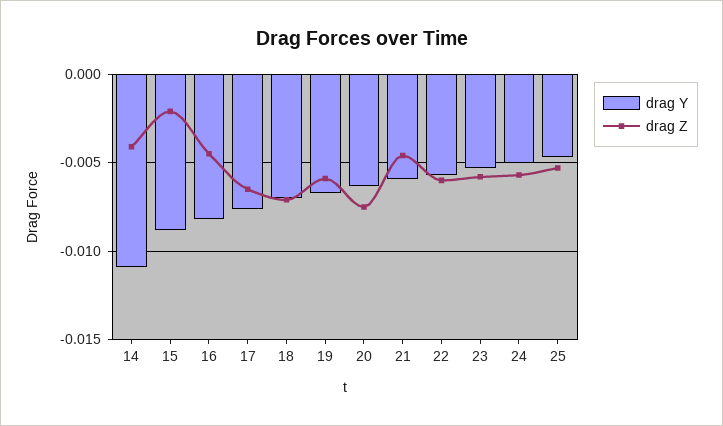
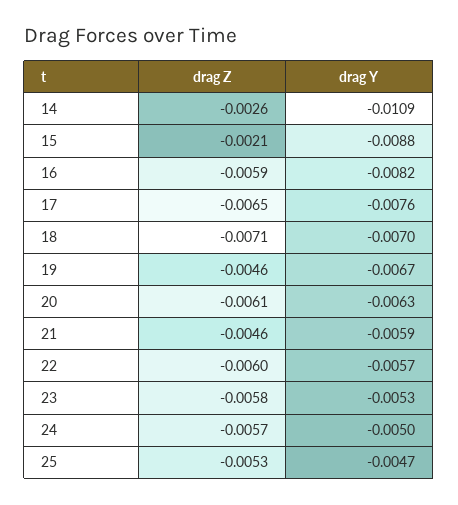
drag Z, 14: -0.004 -> -0.0026
drag Z, 16: -0.0045 -> -0.0059
drag Z, 19: -0.006 -> -0.0046
drag Z, 20: -0.0075 -> -0.0061

